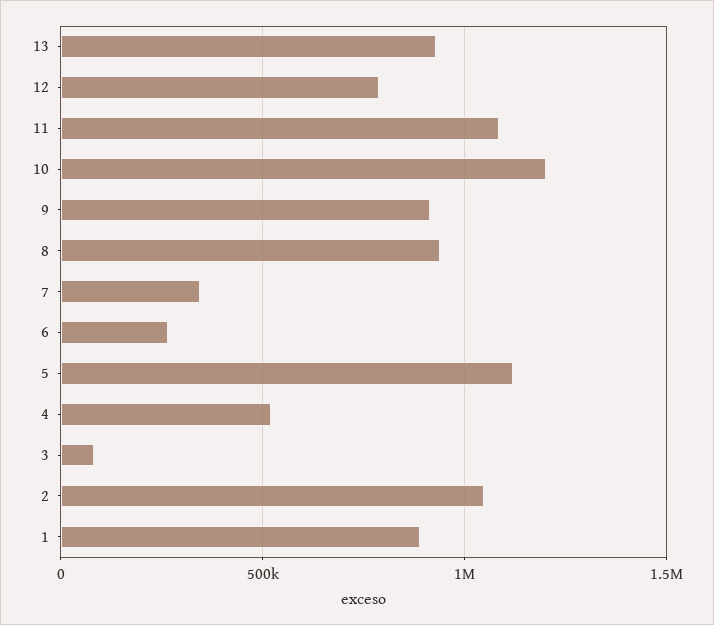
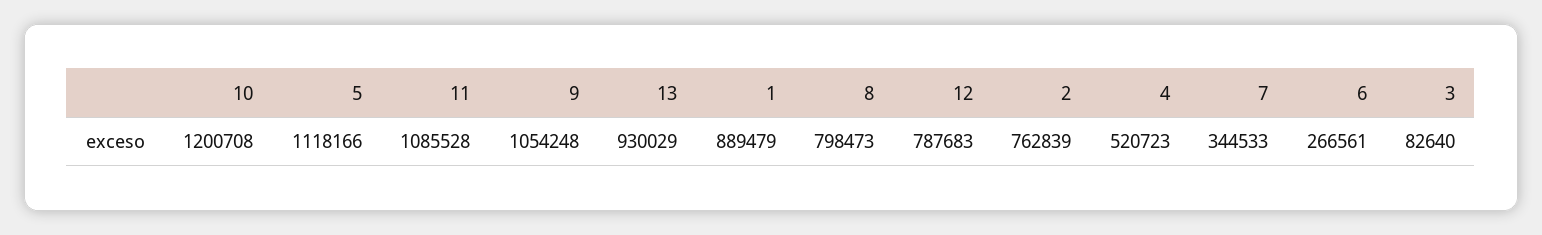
9: 900000 -> 1054248
8: 950000 -> 798473
2: 1050000 -> 762839

